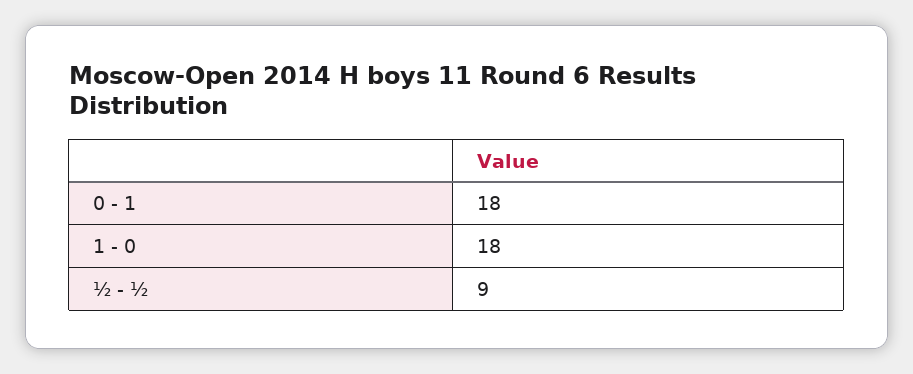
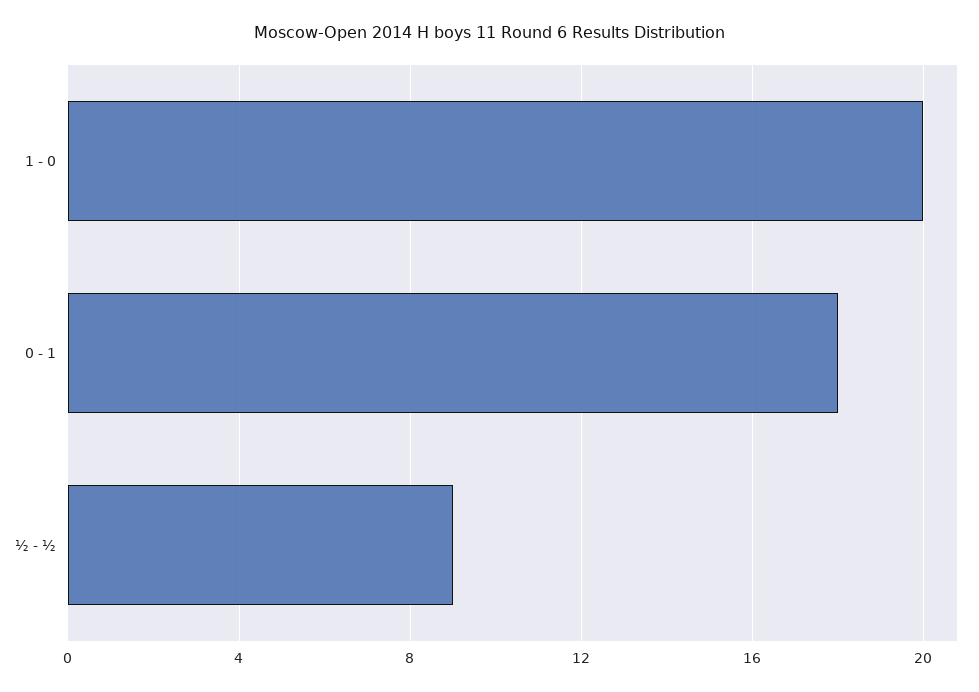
1 - 0: 18 -> 20

